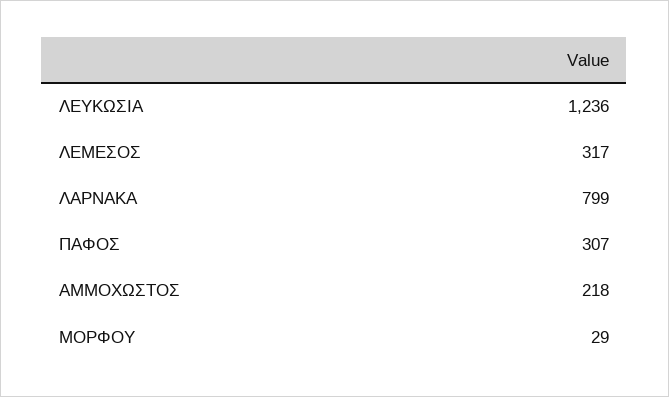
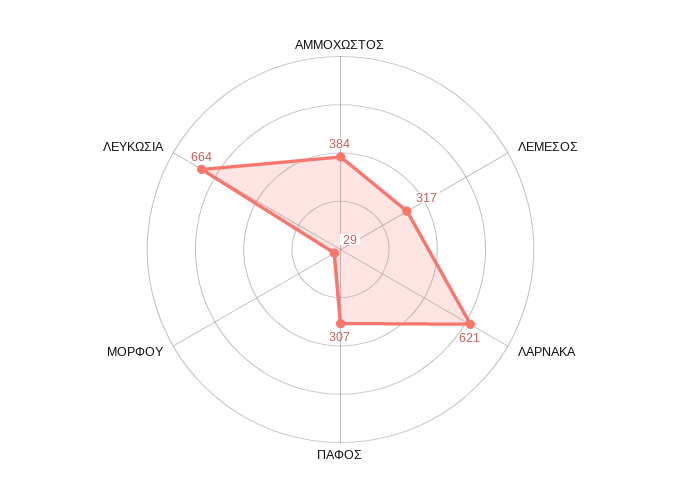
ΛΕΥΚΩΣΙΑ: 1236 -> 664
ΛΑΡΝΑΚΑ: 799 -> 621
ΑΜΜΟΧΩΣΤΟΣ: 218 -> 384

